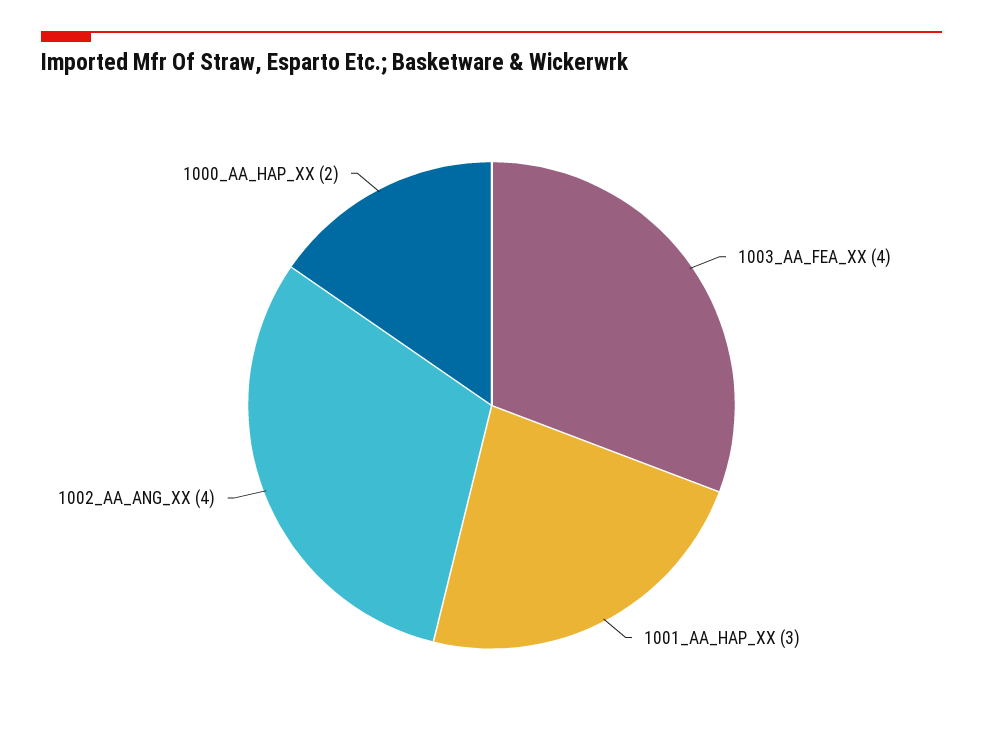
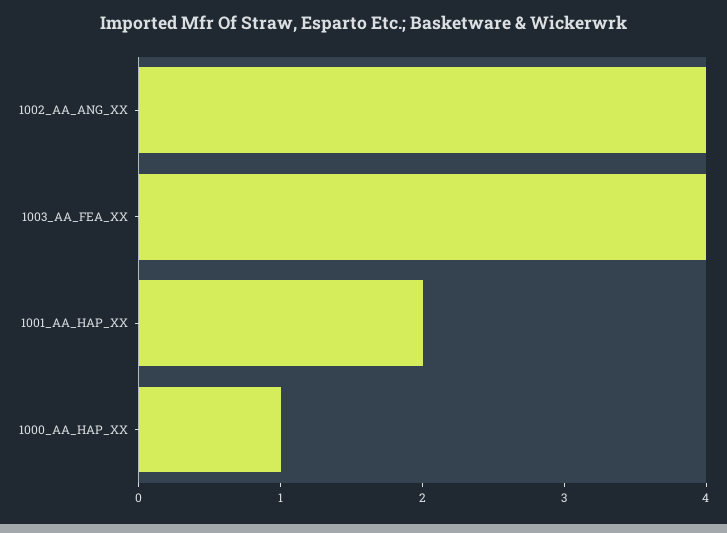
1001_AA_HAP_XX: 3 -> 2
1000_AA_HAP_XX: 2 -> 1

